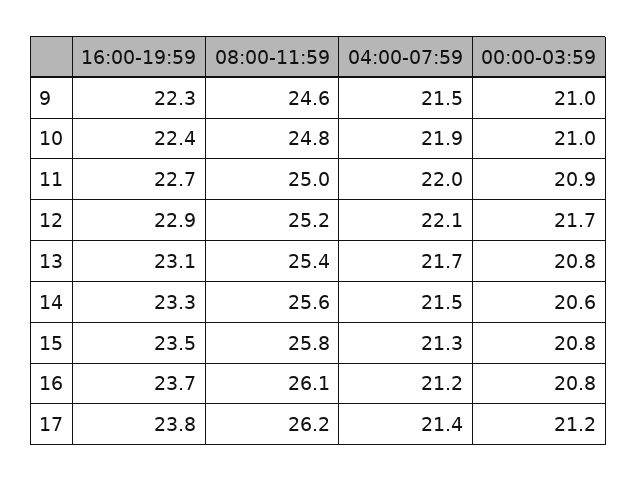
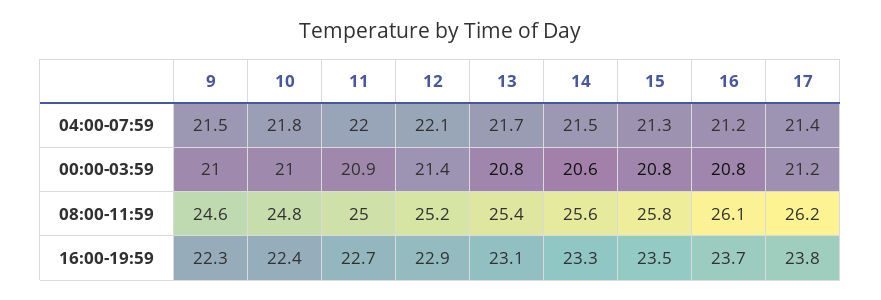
04:00-07:59, 10: 21.9 -> 21.8
00:00-03:59, 12: 21.7 -> 21.4

